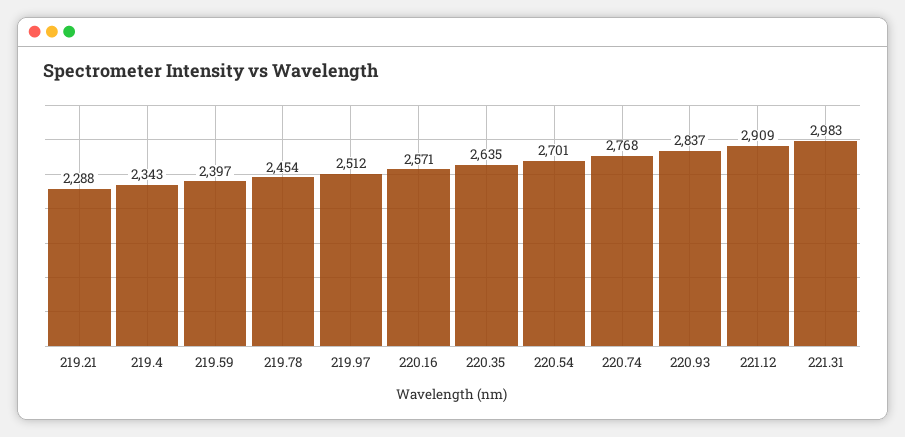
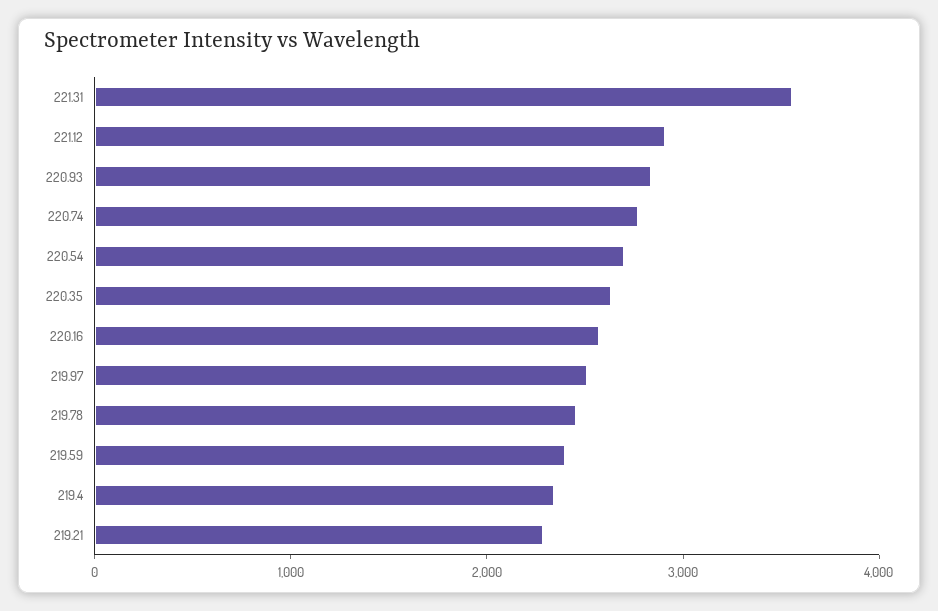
221.31: 2983 -> 3600

